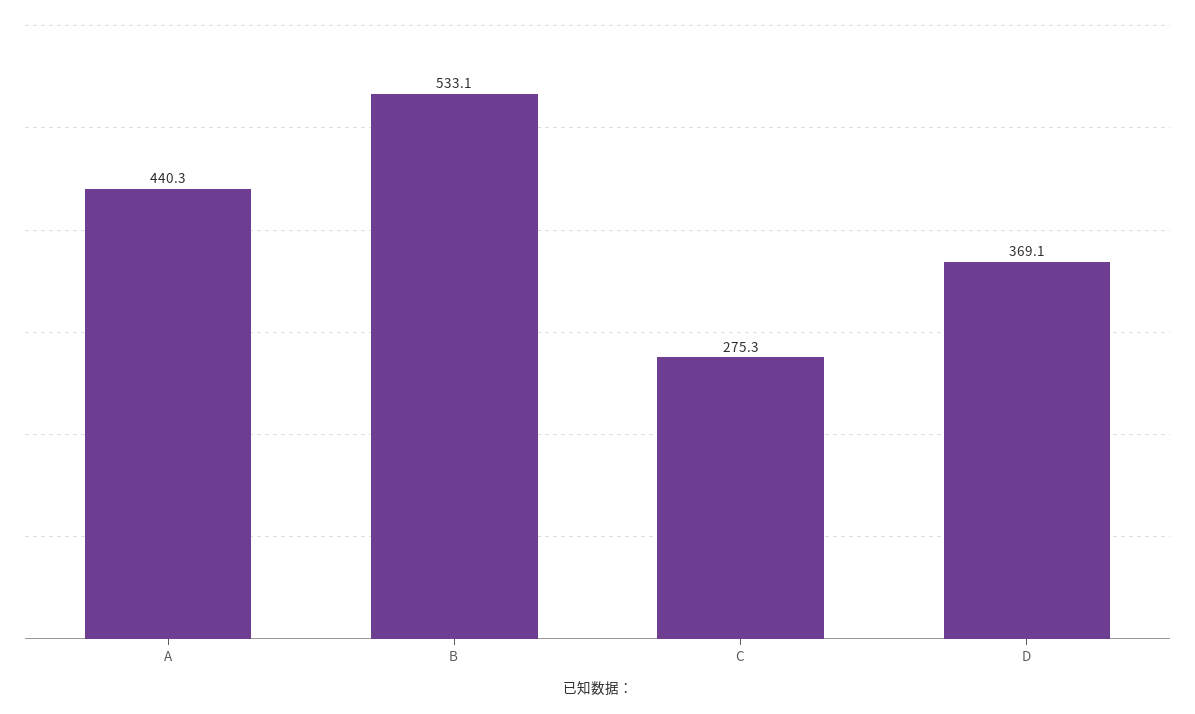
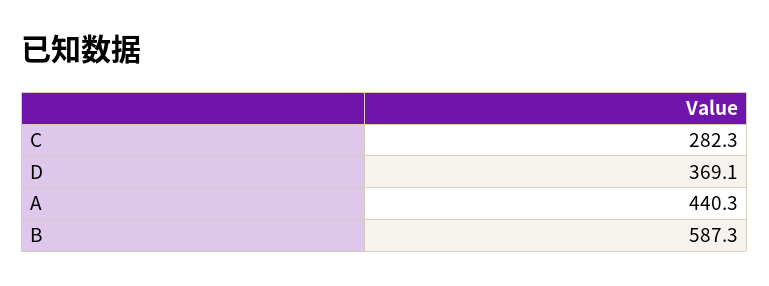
B: 533.1 -> 587.3
C: 275.3 -> 282.3

